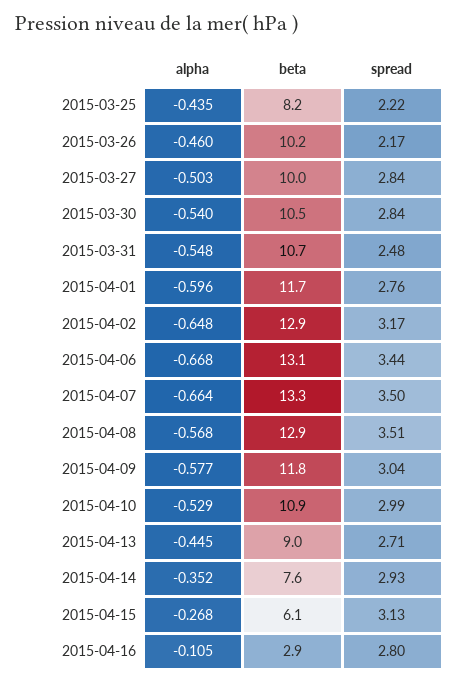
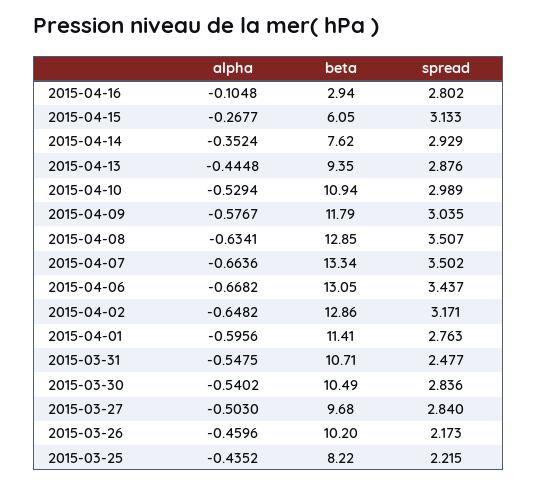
beta, 2015-03-27: 10 -> 9.68
beta, 2015-04-01: 11.7 -> 11.41
alpha, 2015-04-08: -0.568 -> -0.6341
beta, 2015-04-13: 9 -> 9.35
spread, 2015-04-13: 2.71 -> 2.876

